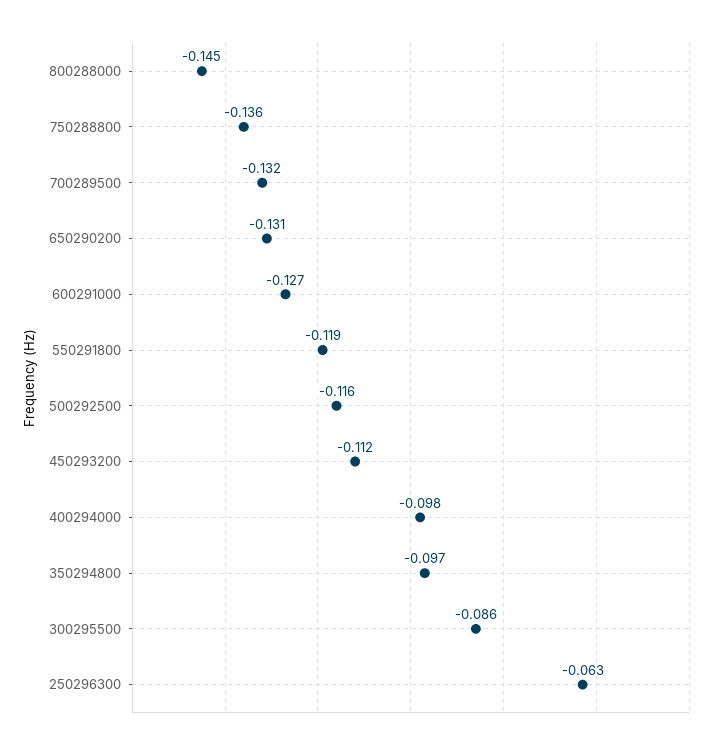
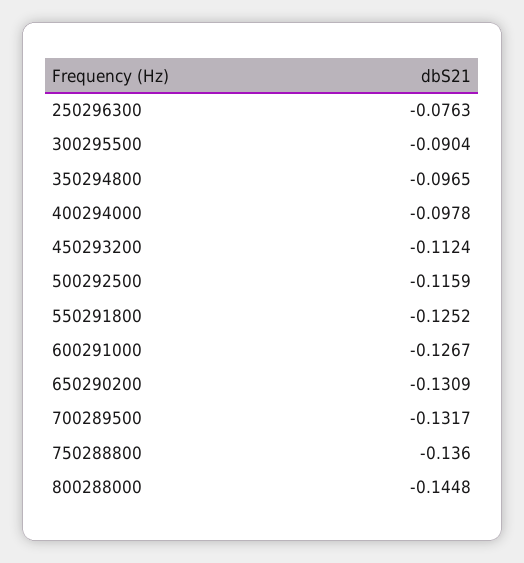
550291800: -0.119 -> -0.1252
300295500: -0.086 -> -0.0904
250296300: -0.063 -> -0.0763

